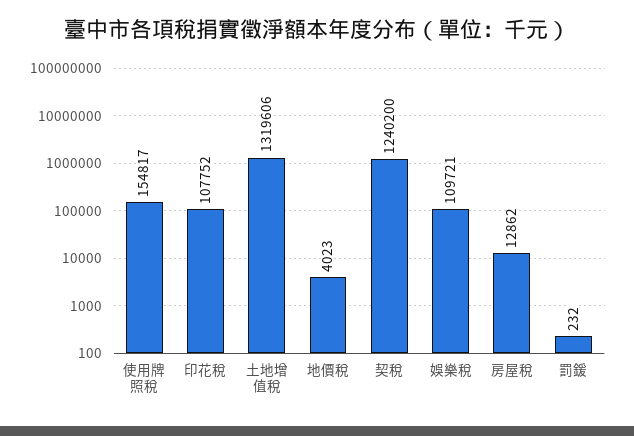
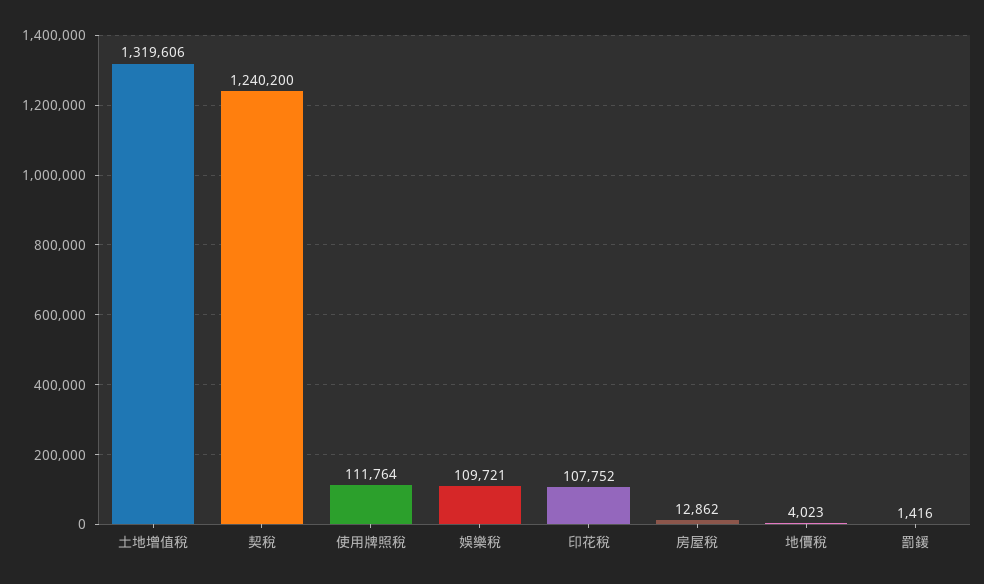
使用牌照稅: 154817 -> 111764
罰鍰: 232 -> 1416

